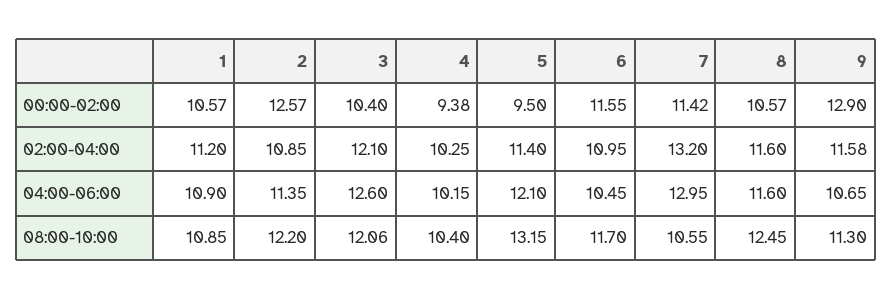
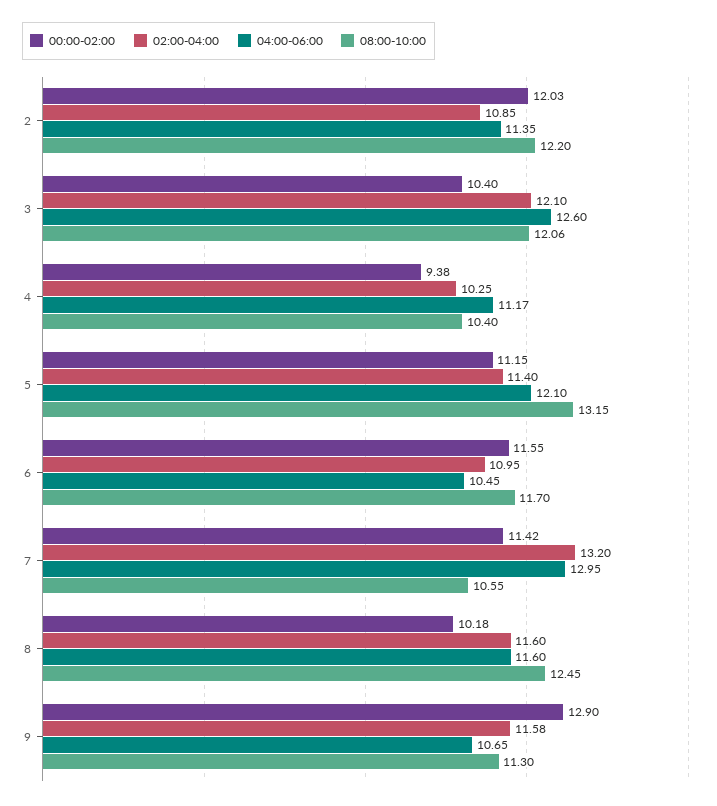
00:00-02:00, 1: 10.57 -> none
00:00-02:00, 2: 12.57 -> 12.03
00:00-02:00, 5: 9.5 -> 11.15
00:00-02:00, 8: 10.57 -> 10.18
02:00-04:00, 1: 11.2 -> none
04:00-06:00, 1: 10.9 -> none
04:00-06:00, 4: 10.15 -> 11.17
08:00-10:00, 1: 10.85 -> none

